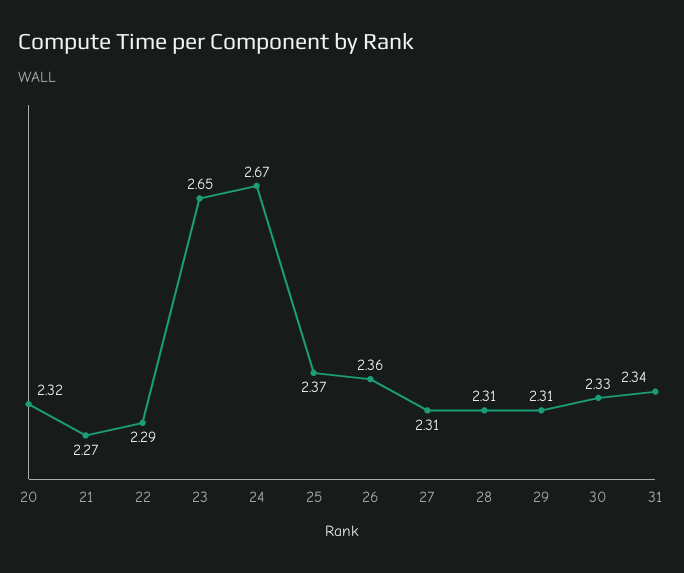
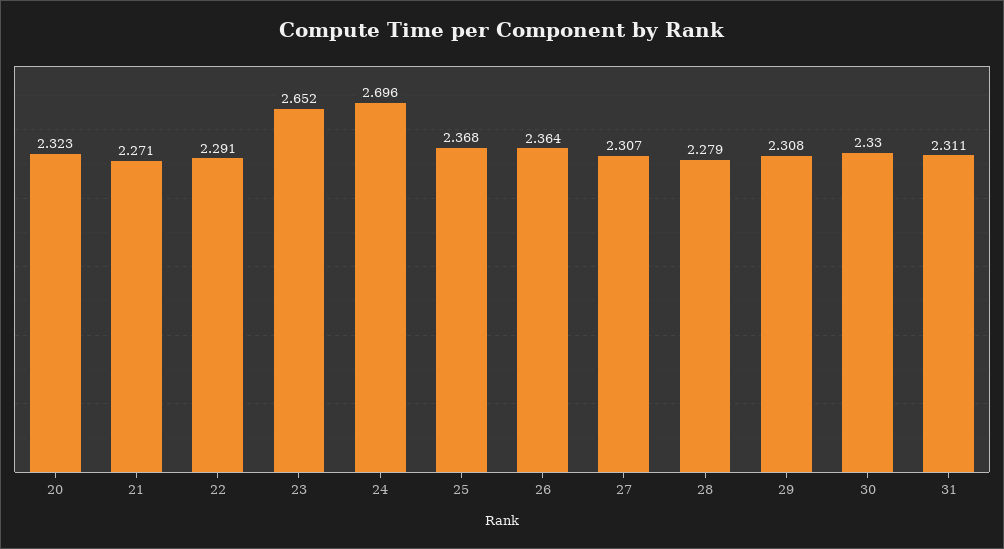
24: 2.67 -> 2.696
28: 2.31 -> 2.279
31: 2.34 -> 2.311

